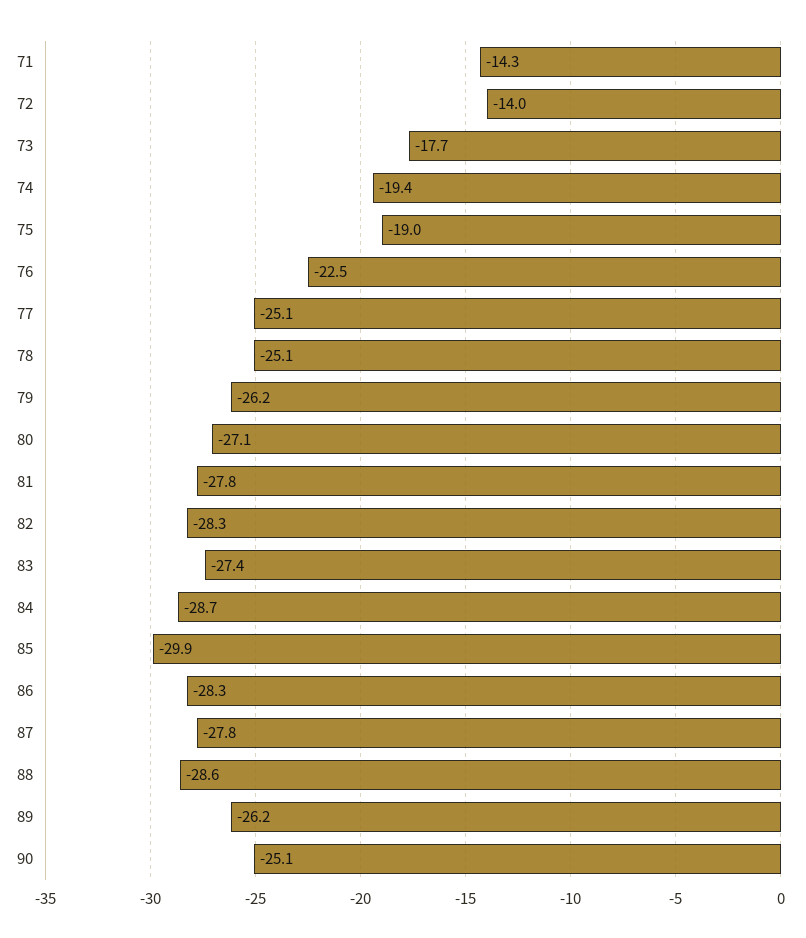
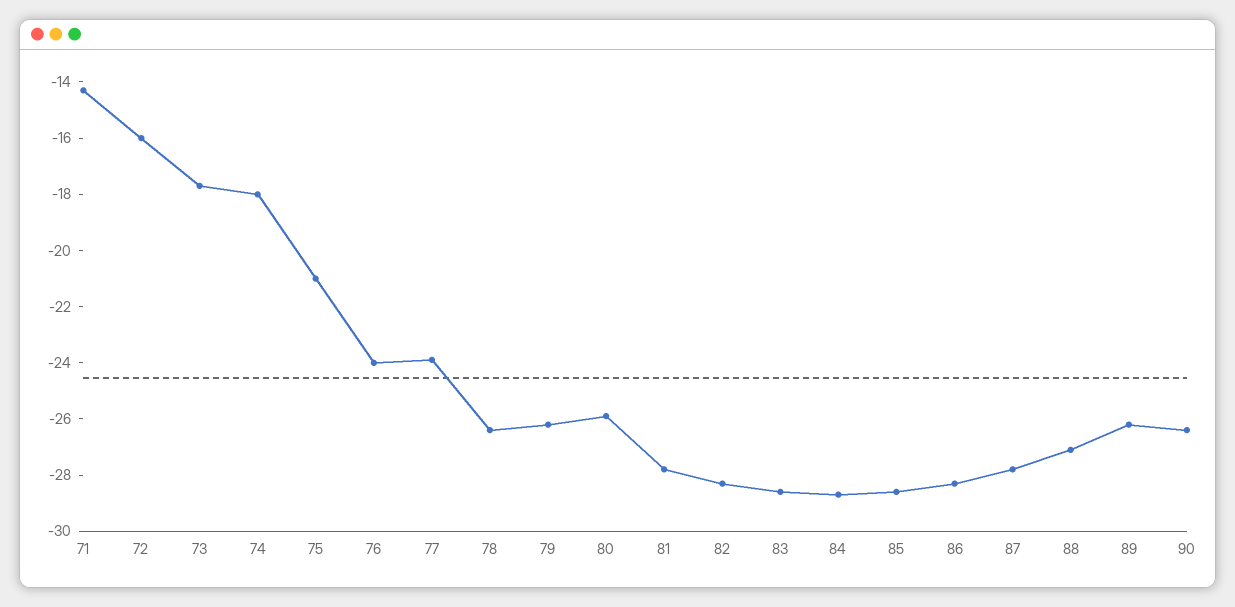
72: -14 -> -16
74: -19.4 -> -18
75: -19 -> -21
76: -22.5 -> -24
77: -25.1 -> -24
78: -25.1 -> -26.5
80: -27.1 -> -26
83: -27.4 -> -28.5
85: -29.9 -> -28.5
88: -28.6 -> -27
90: -25.1 -> -26.5

